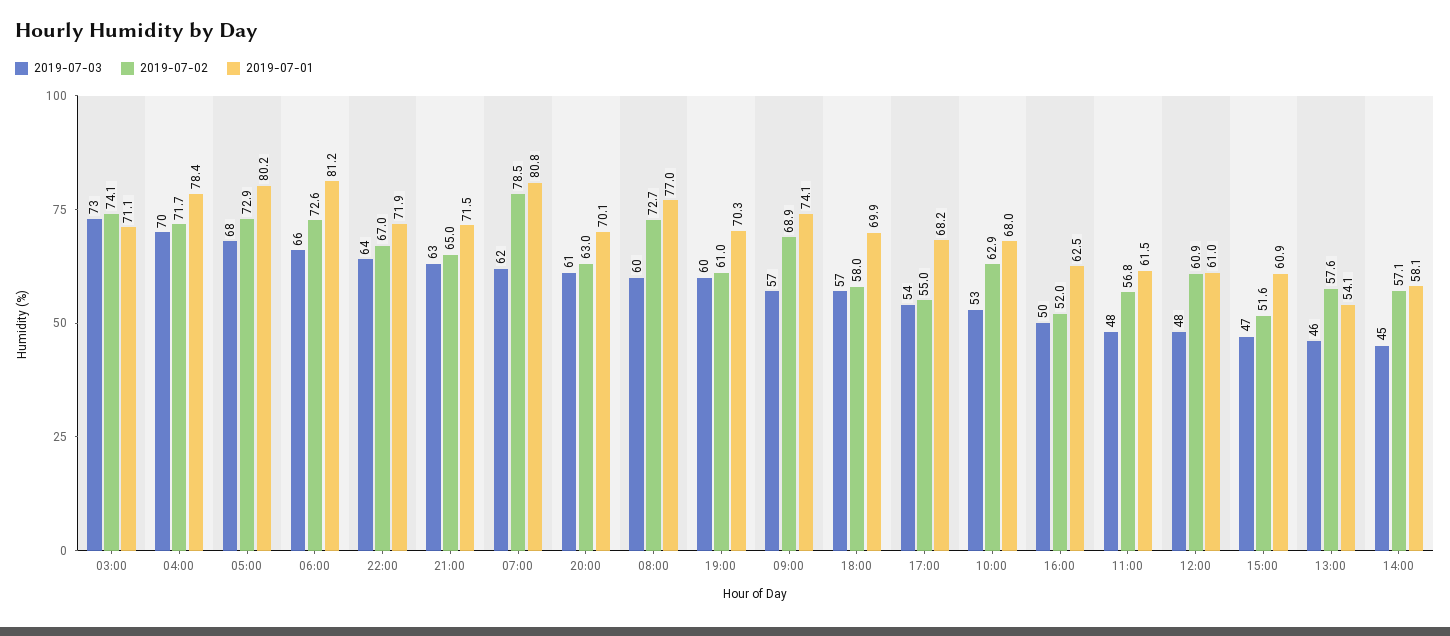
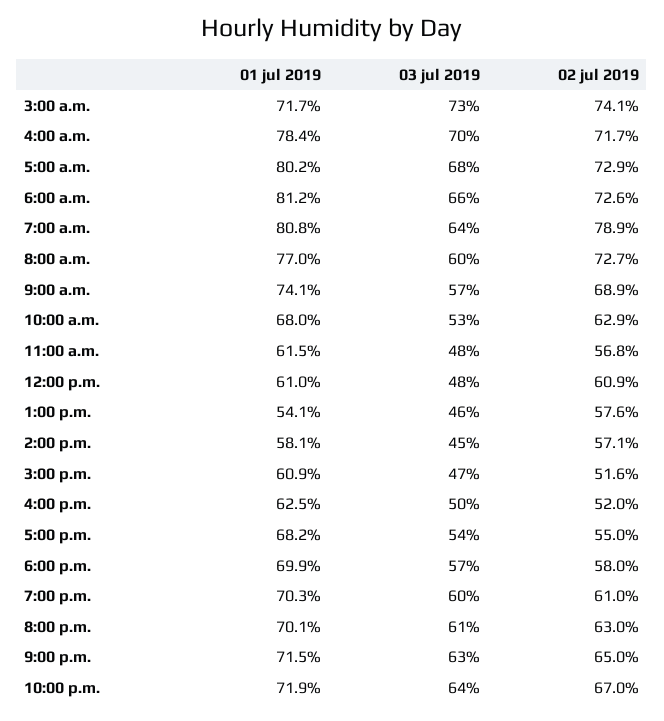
2019-07-01, 03:00: 71.1 -> 71.7
2019-07-03, 07:00: 62 -> 64
2019-07-02, 07:00: 78.5 -> 78.9

